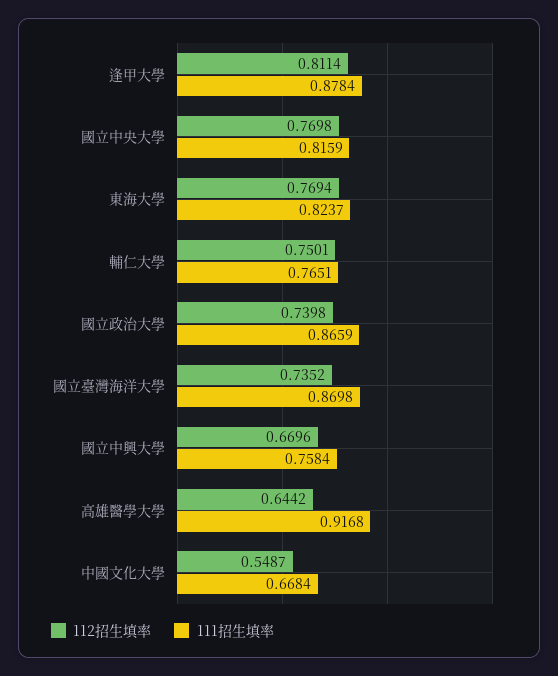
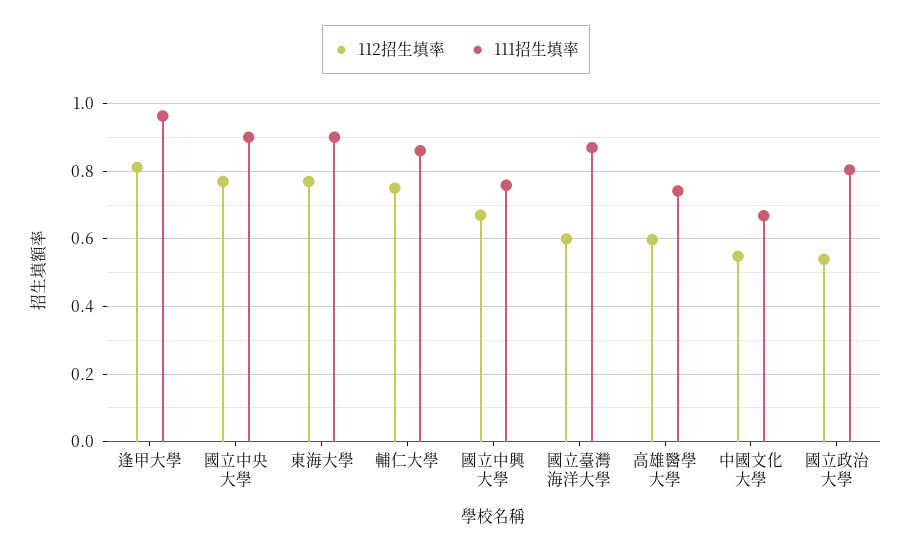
111招生填率, 逢甲大學: 0.8784 -> 0.96
111招生填率, 國立中央大學: 0.8159 -> 0.9
111招生填率, 東海大學: 0.8237 -> 0.9
111招生填率, 輔仁大學: 0.7651 -> 0.86
112招生填率, 國立政治大學: 0.7398 -> 0.54
111招生填率, 國立政治大學: 0.8659 -> 0.8
112招生填率, 國立臺灣海洋大學: 0.7352 -> 0.6
112招生填率, 高雄醫學大學: 0.6442 -> 0.6
111招生填率, 高雄醫學大學: 0.9168 -> 0.74

